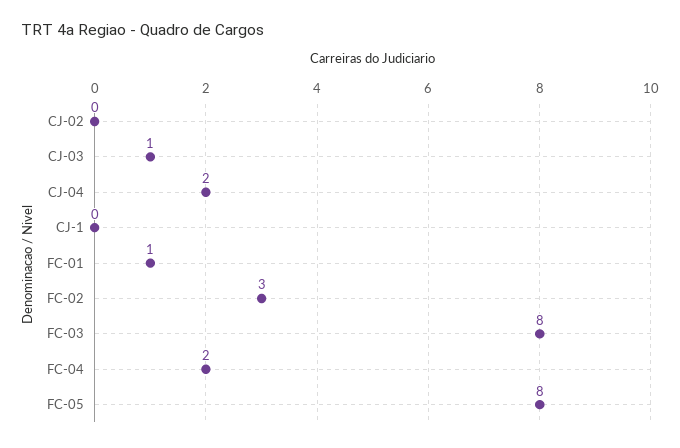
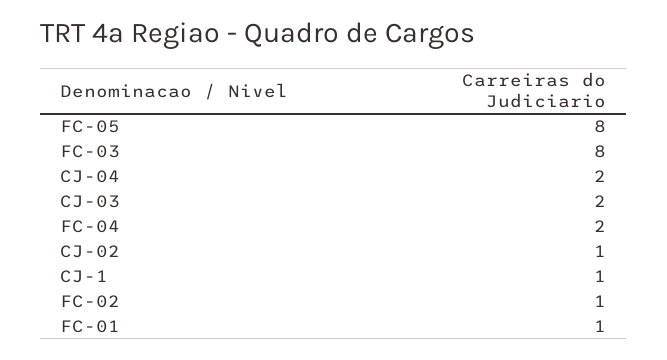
CJ-02: 0 -> 1
CJ-03: 1 -> 2
CJ-1: 0 -> 1
FC-02: 3 -> 1

